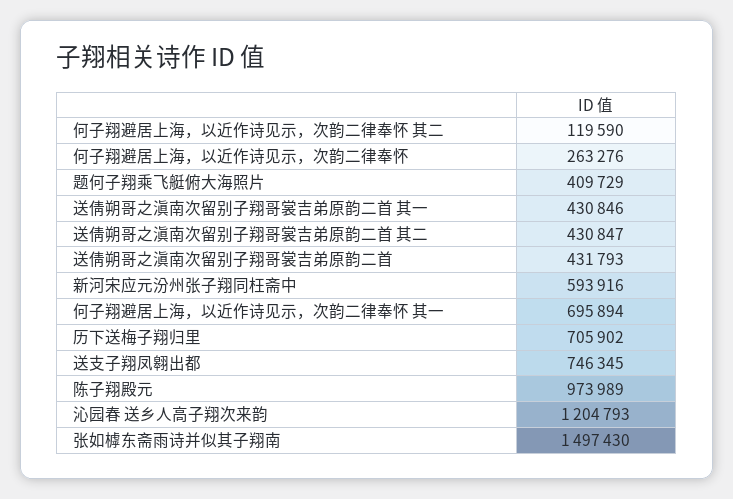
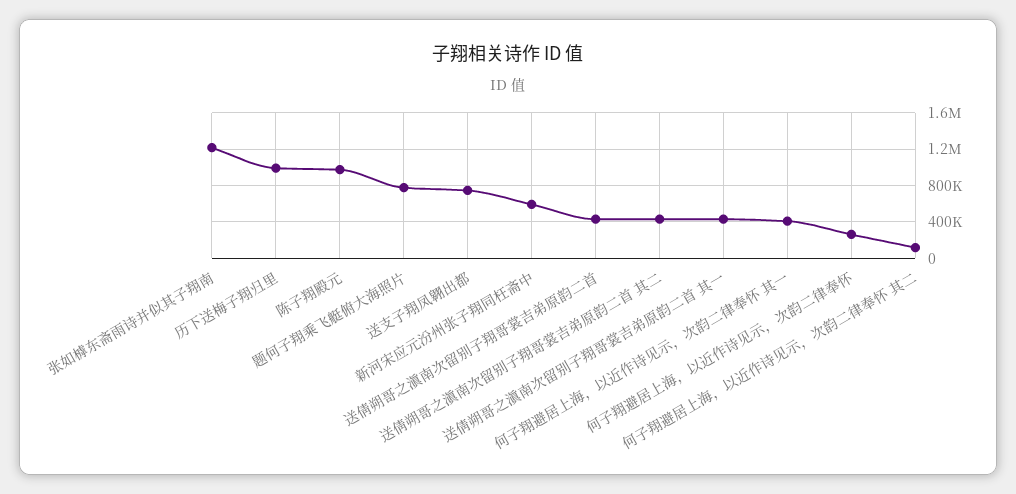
题何子翔乘飞艇俯大海照片: 409729 -> 800000
何子翔避居上海，以近作诗见示，次韵二律奉怀 其一: 695894 -> 400000
历下送梅子翔归里: 705902 -> 1000000
沁园春 送乡人高子翔次来韵: 1204793 -> none
张如㯉东斋雨诗并似其子翔南: 1497430 -> 1200000

